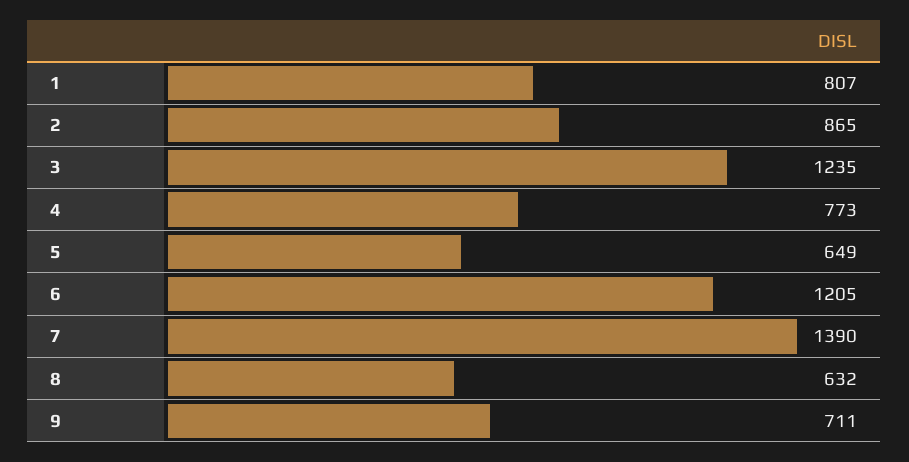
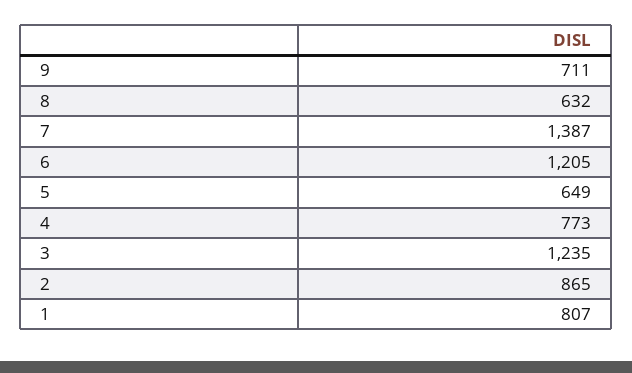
7: 1390 -> 1387

